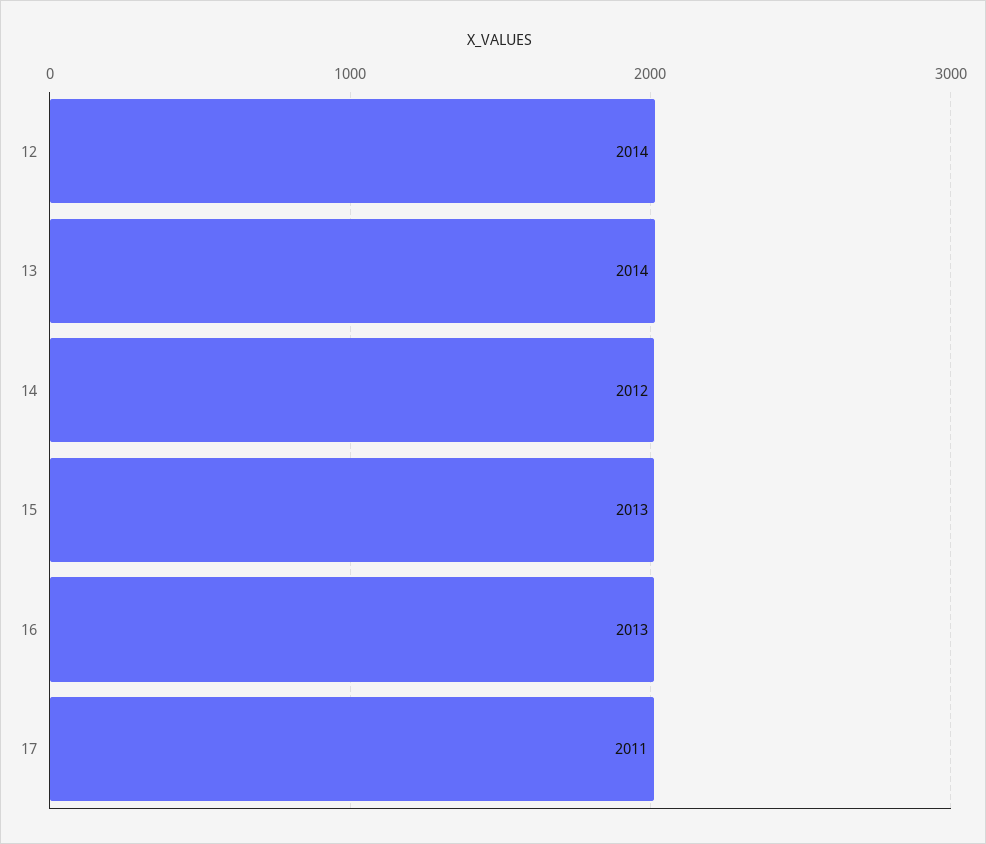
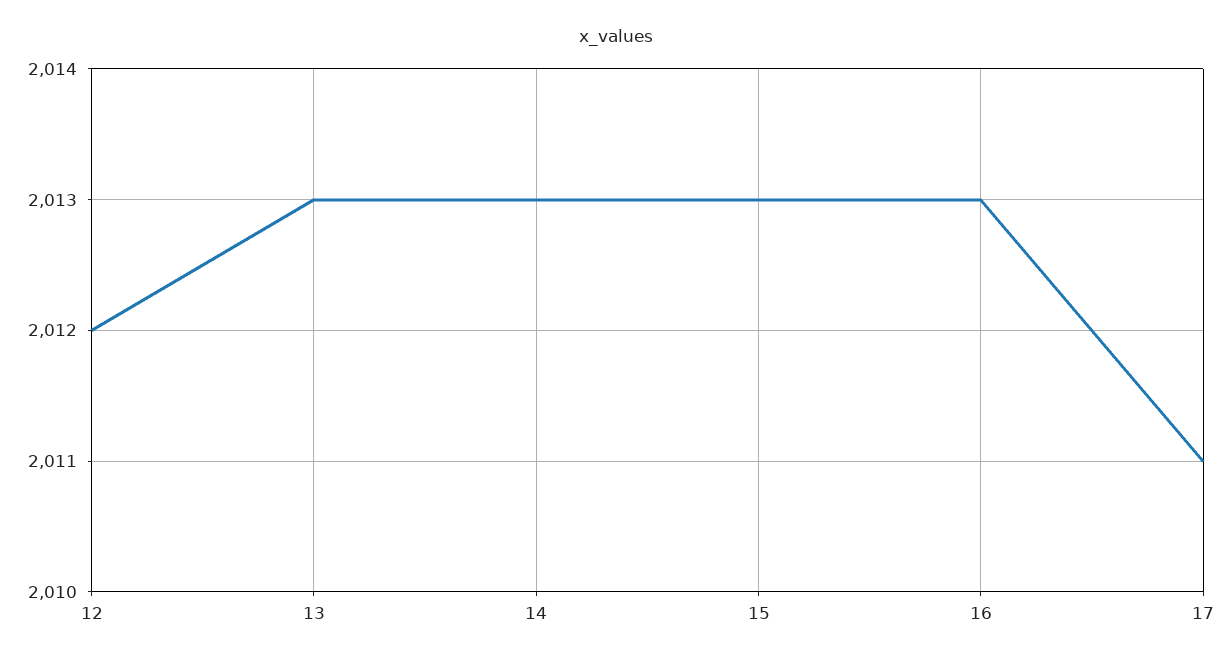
12: 2014 -> 2012
13: 2014 -> 2013
14: 2012 -> 2013

